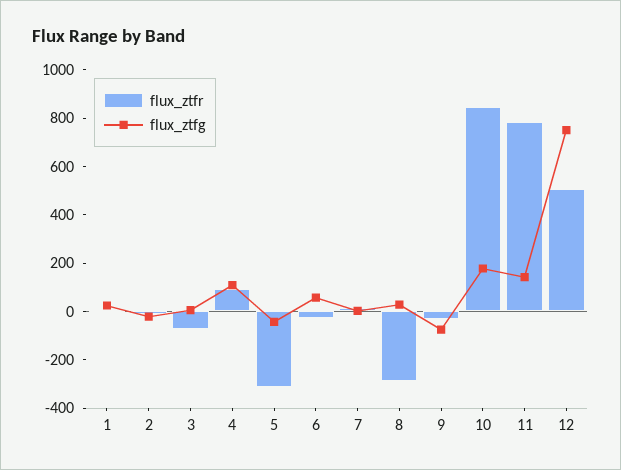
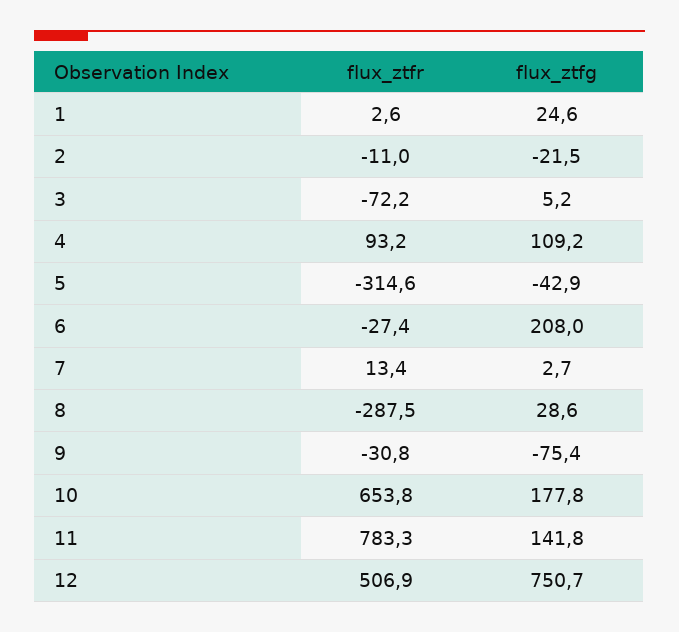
flux_ztfg, 6: 50 -> 208
flux_ztfr, 10: 850 -> 653.8

